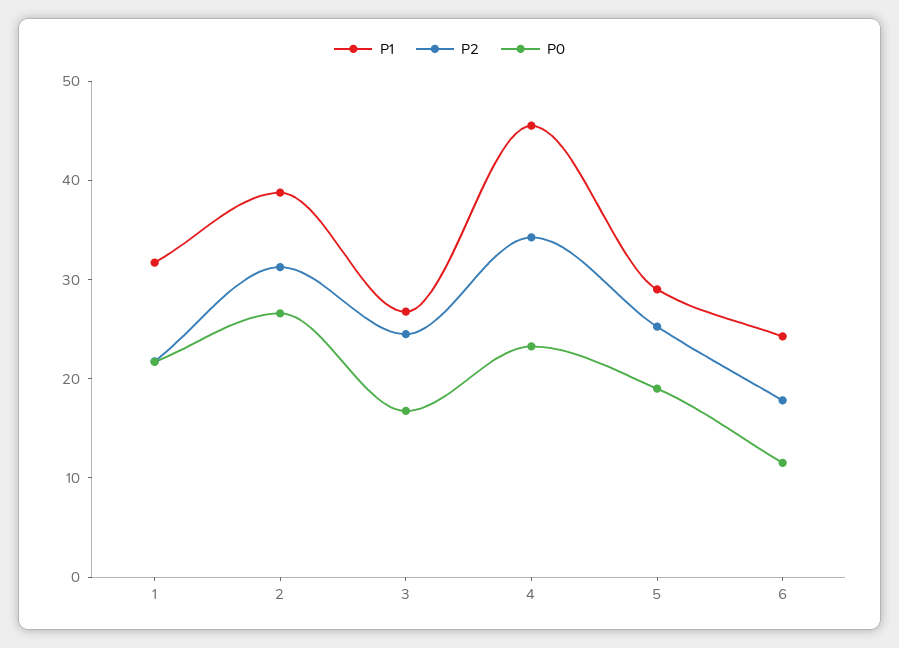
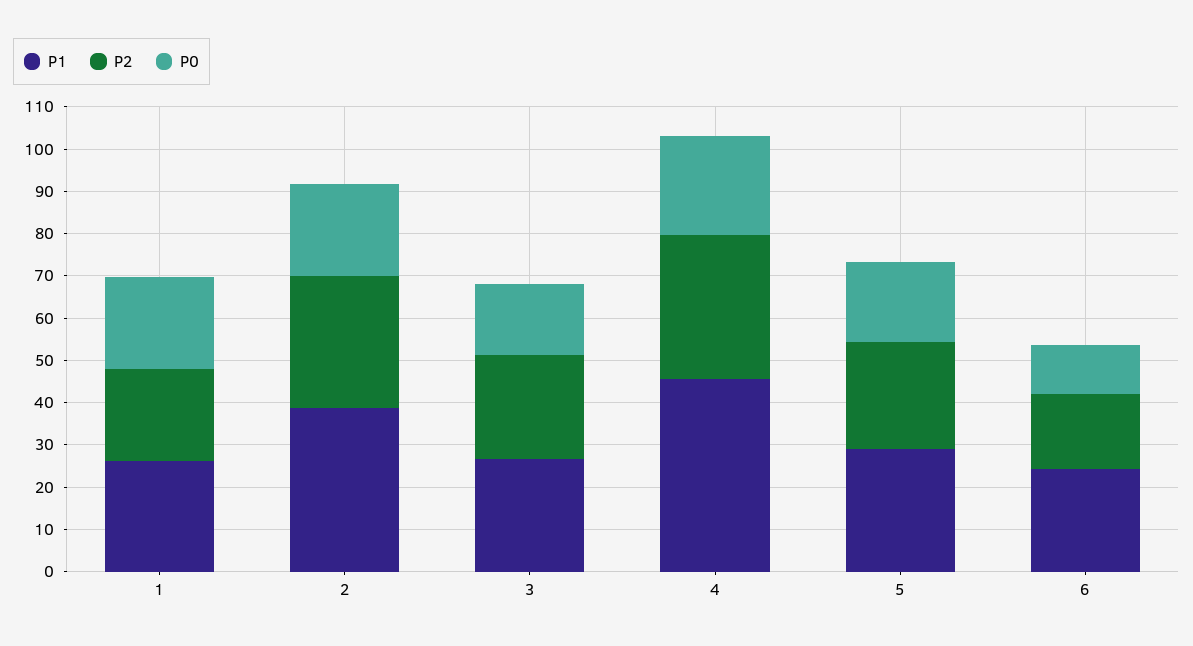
P1, 1: 32 -> 26
P0, 2: 26 -> 22

